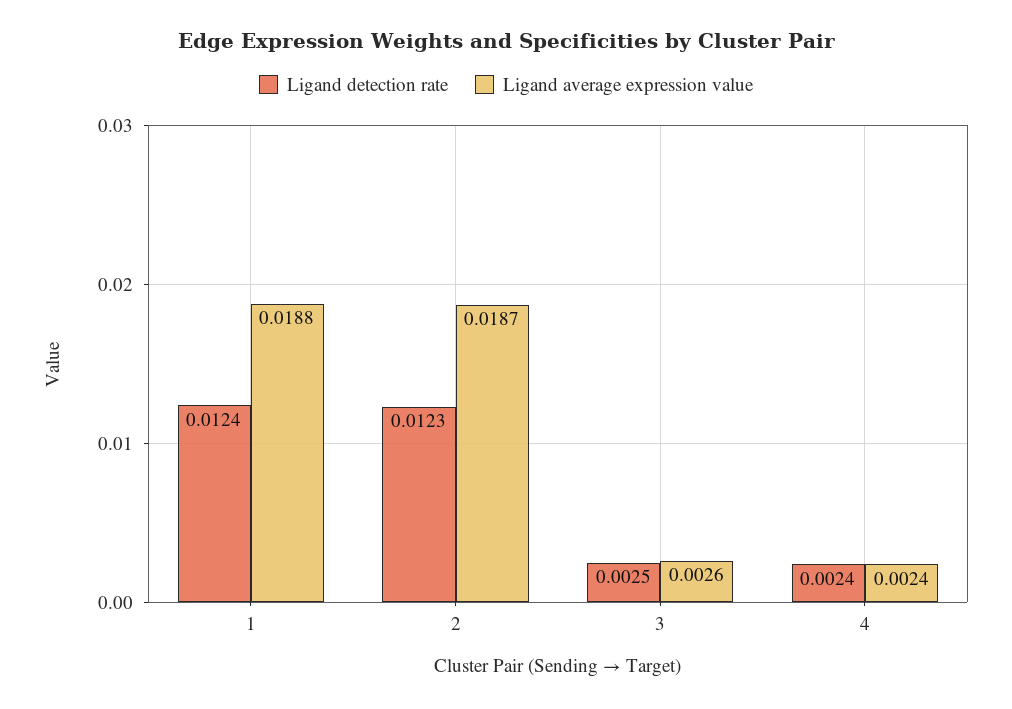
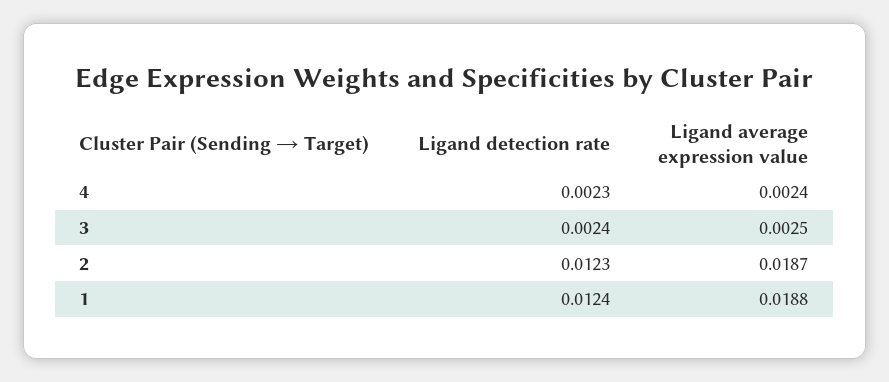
Ligand detection rate, 3: 0.0025 -> 0.0024
Ligand average expression value, 3: 0.0026 -> 0.0025
Ligand detection rate, 4: 0.0024 -> 0.0023

